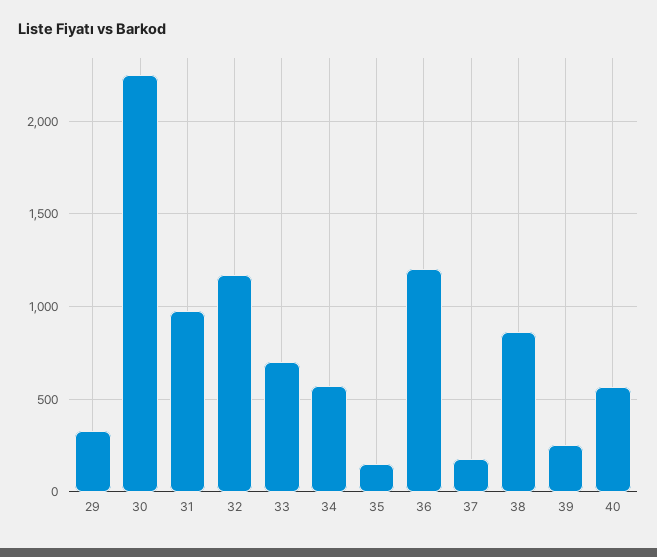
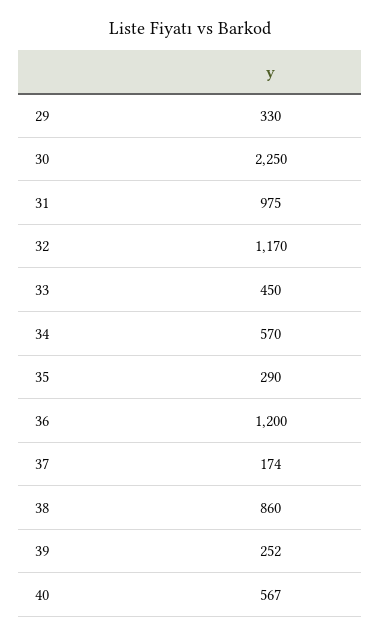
33: 700 -> 450
35: 150 -> 290

